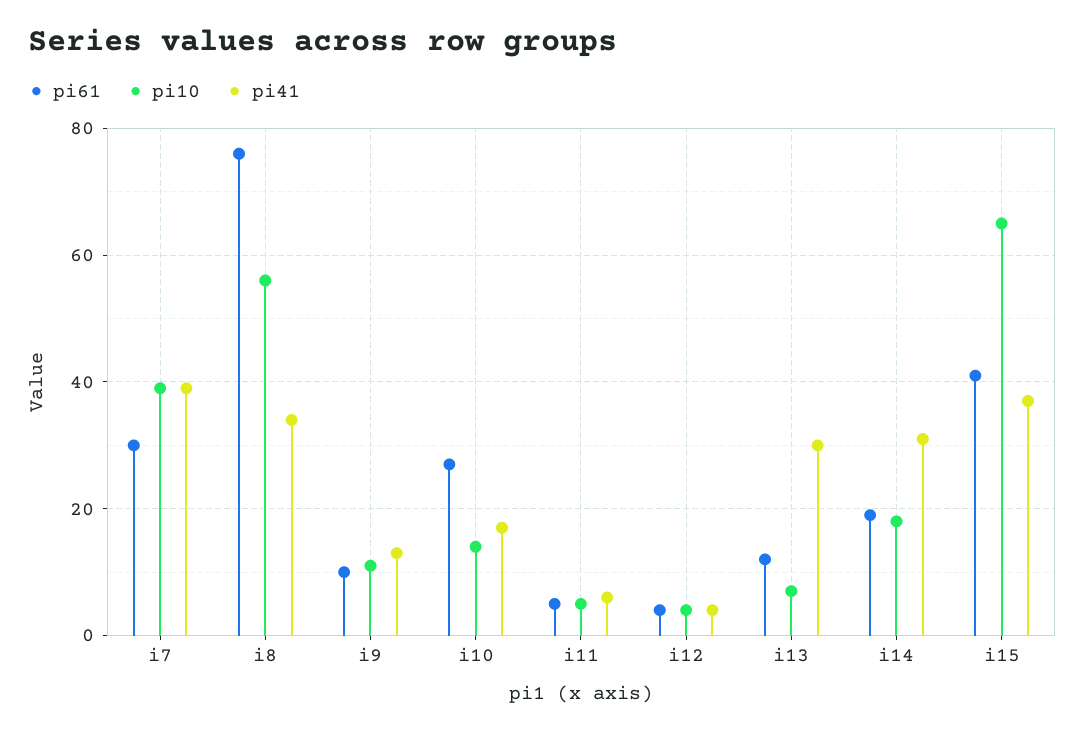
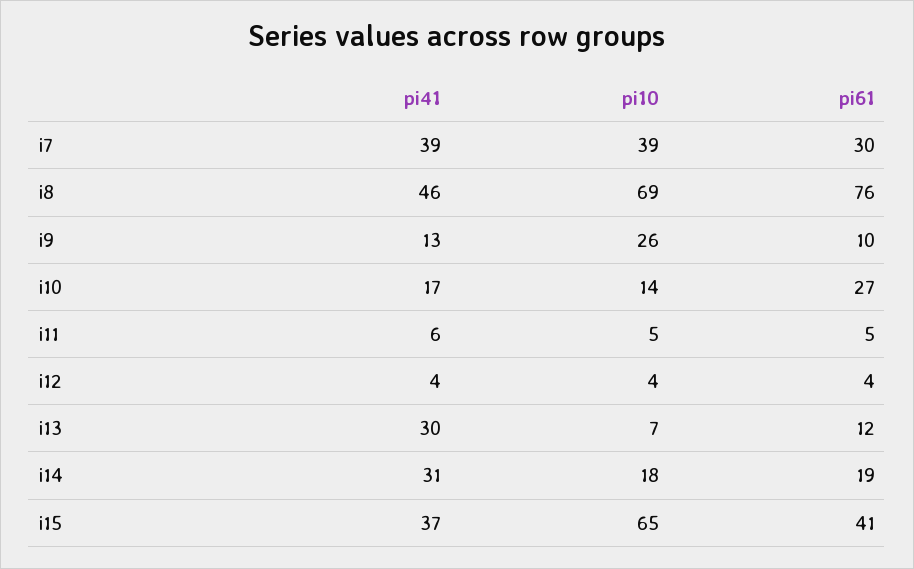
pi10, i8: 55 -> 69
pi41, i8: 35 -> 46
pi10, i9: 10 -> 26

